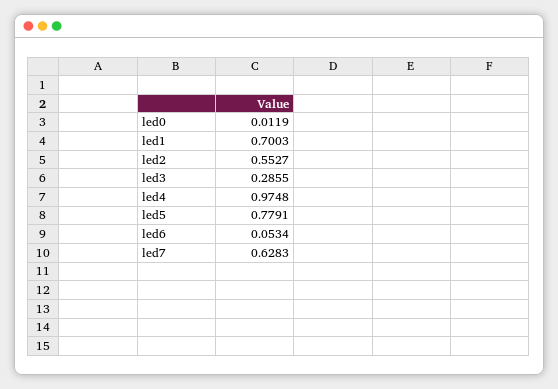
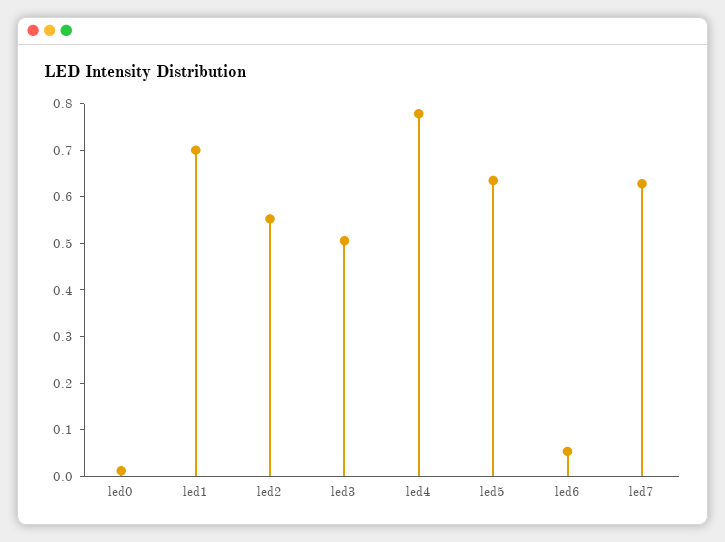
led3: 0.2855 -> 0.5
led4: 0.9748 -> 0.78
led5: 0.7791 -> 0.64

